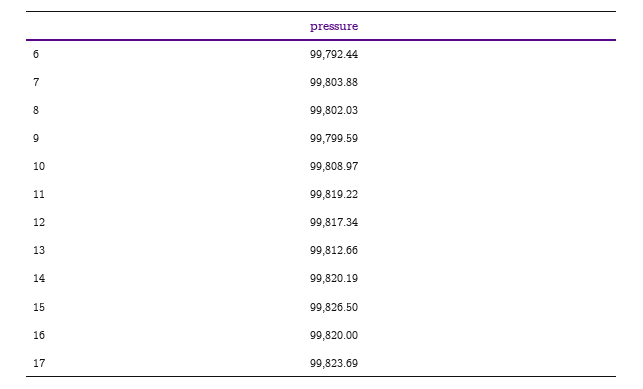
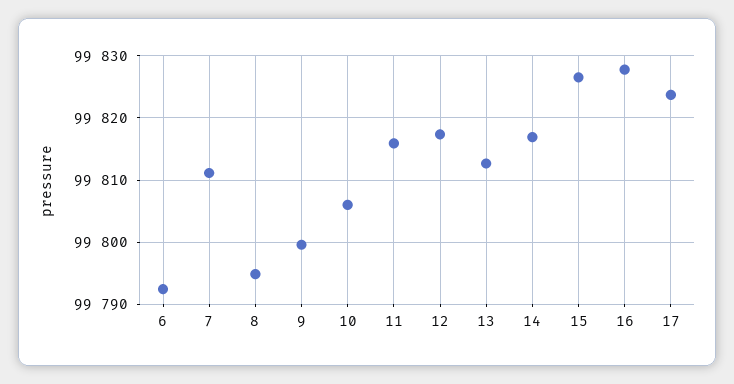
7: 99803.88 -> 99811
8: 99802.03 -> 99795
10: 99808.97 -> 99806
11: 99819.22 -> 99816
14: 99820.19 -> 99817
16: 99820 -> 99828

